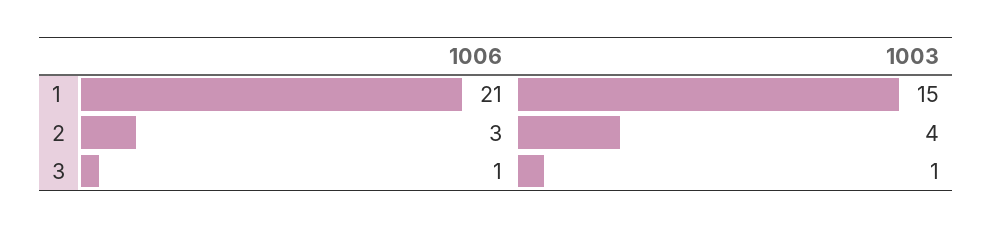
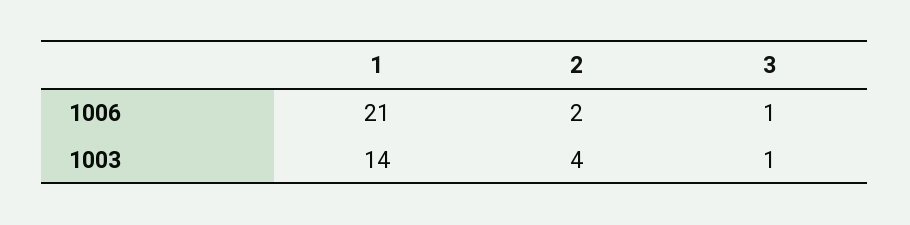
1003, 1: 15 -> 14
1006, 2: 3 -> 2

